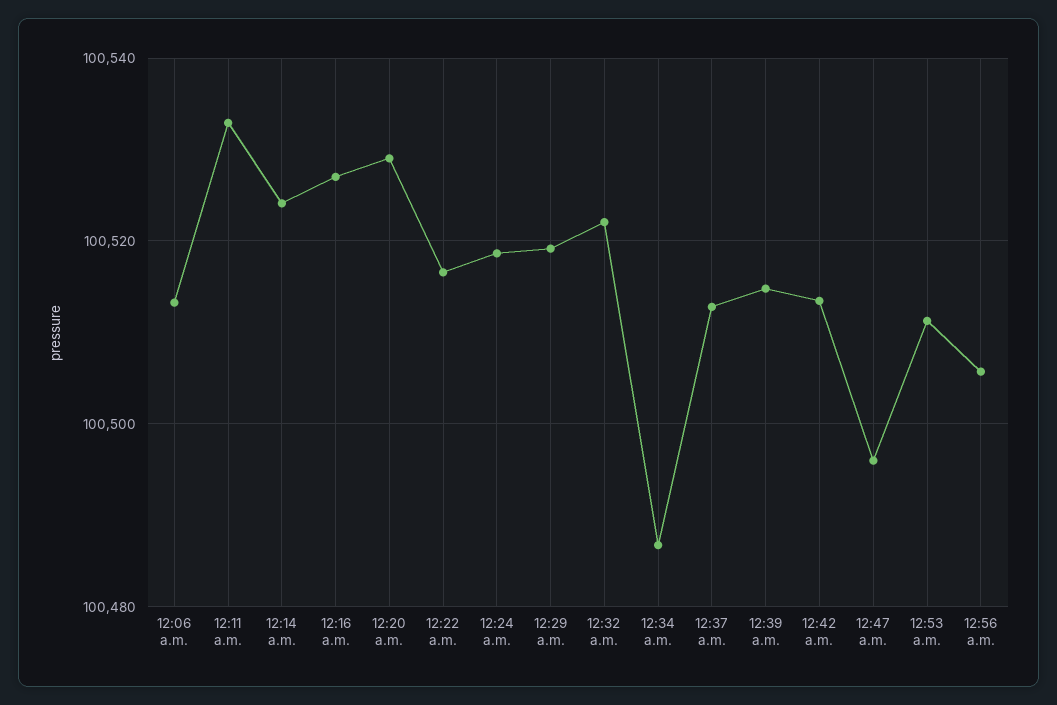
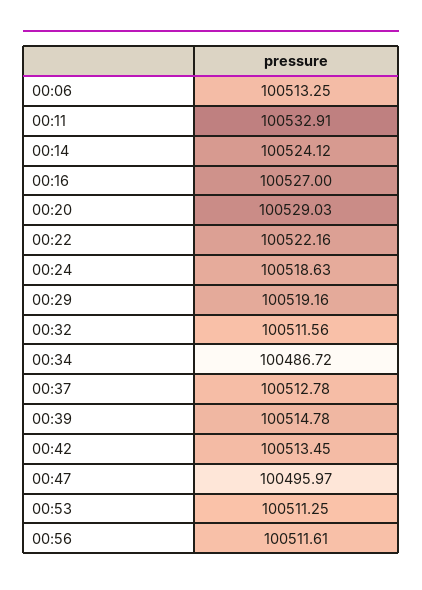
12:22 a.m.: 100516 -> 100522.16
12:32 a.m.: 100522 -> 100511.56
12:56 a.m.: 100506 -> 100511.61

